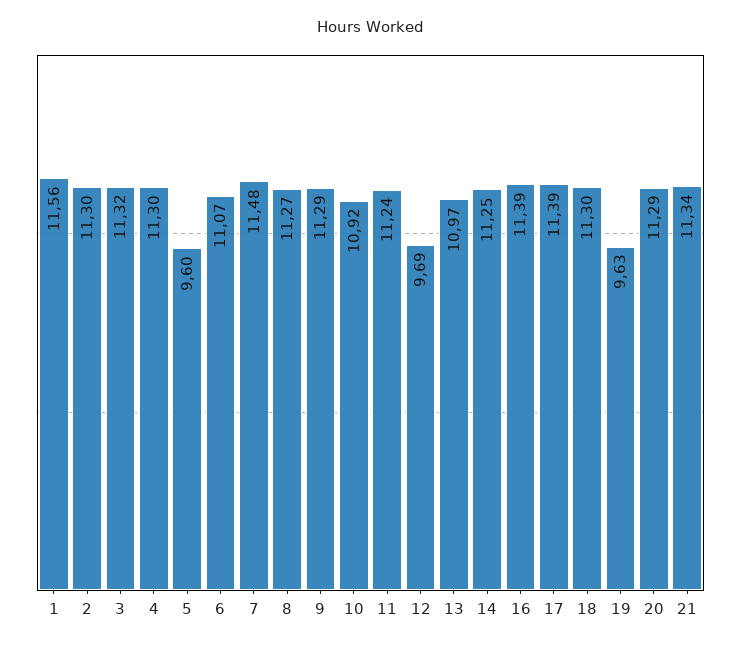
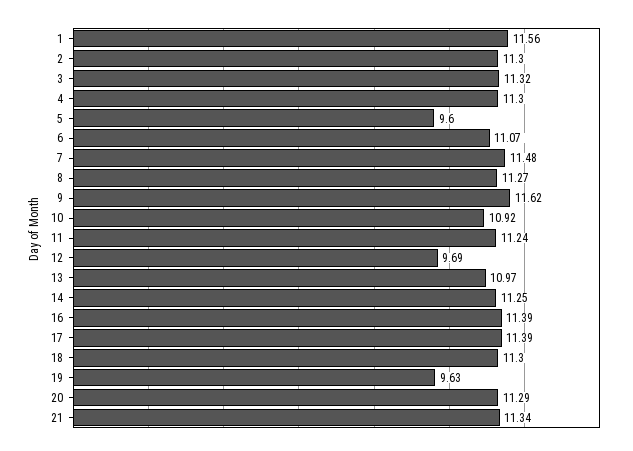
9: 11.29 -> 11.62

